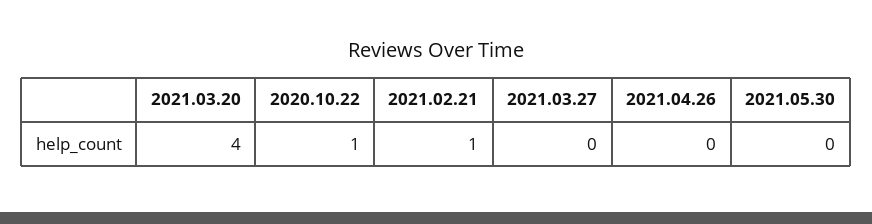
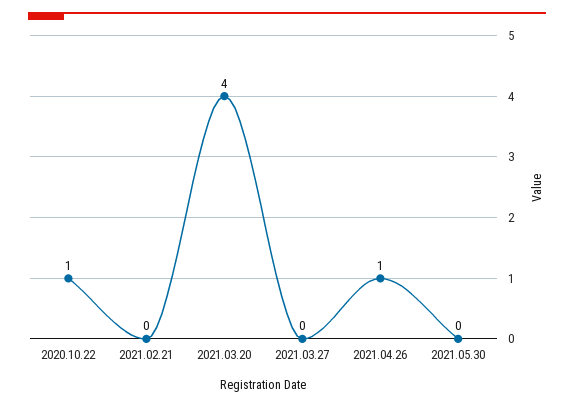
2021.02.21: 1 -> 0
2021.04.26: 0 -> 1

